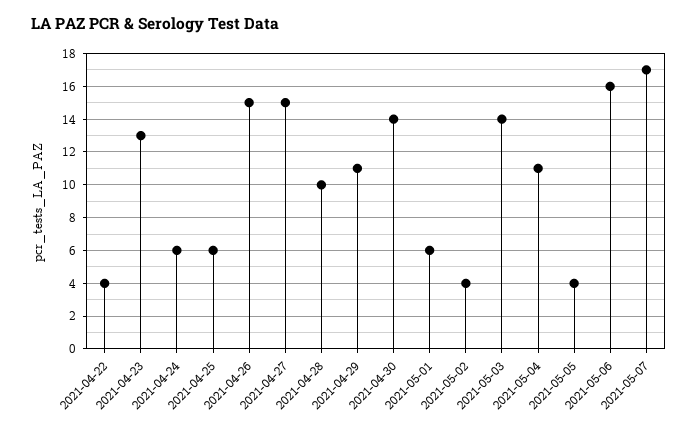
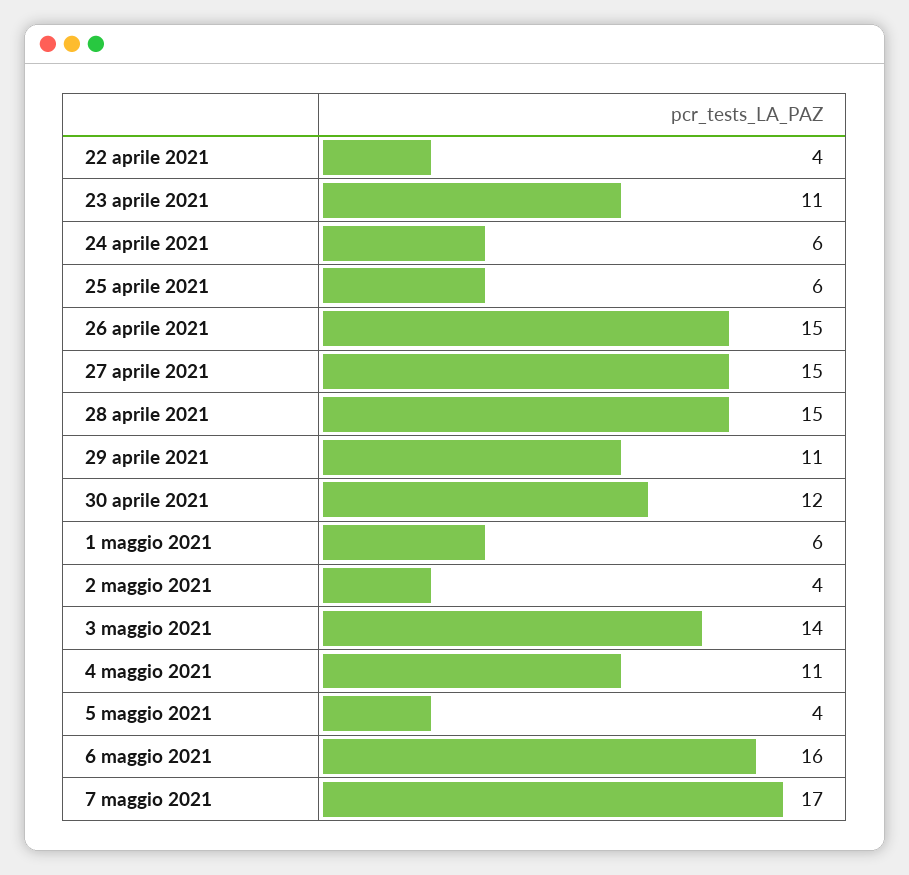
2021-04-23: 13 -> 11
2021-04-28: 10 -> 15
2021-04-30: 14 -> 12

